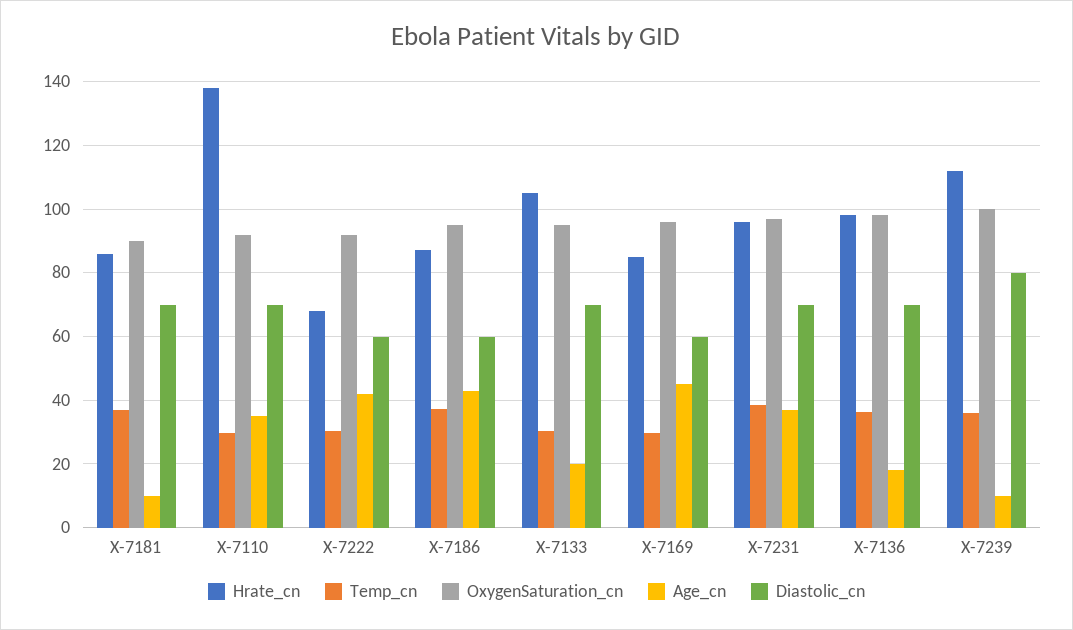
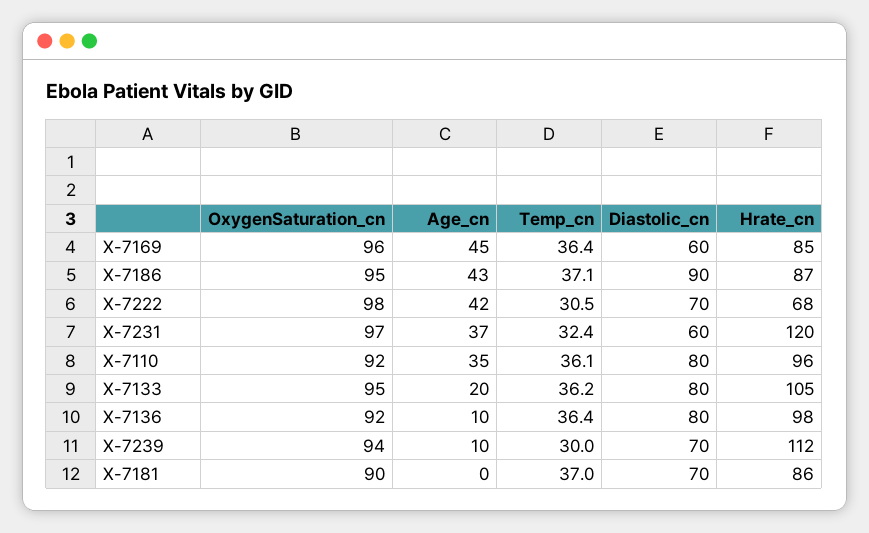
Age_cn, X-7181: 10 -> 0
Hrate_cn, X-7110: 138 -> 96
Temp_cn, X-7110: 30 -> 36.1
Diastolic_cn, X-7110: 70 -> 80
OxygenSaturation_cn, X-7222: 92 -> 98
Diastolic_cn, X-7222: 60 -> 70
Diastolic_cn, X-7186: 60 -> 90
Temp_cn, X-7133: 30 -> 36.2
Diastolic_cn, X-7133: 70 -> 80
Temp_cn, X-7169: 30 -> 36.4
Hrate_cn, X-7231: 96 -> 120
Temp_cn, X-7231: 38 -> 32.4
Diastolic_cn, X-7231: 70 -> 60
OxygenSaturation_cn, X-7136: 98 -> 92
Age_cn, X-7136: 18 -> 10
Diastolic_cn, X-7136: 70 -> 80
Temp_cn, X-7239: 36 -> 30
OxygenSaturation_cn, X-7239: 100 -> 94
Diastolic_cn, X-7239: 80 -> 70

